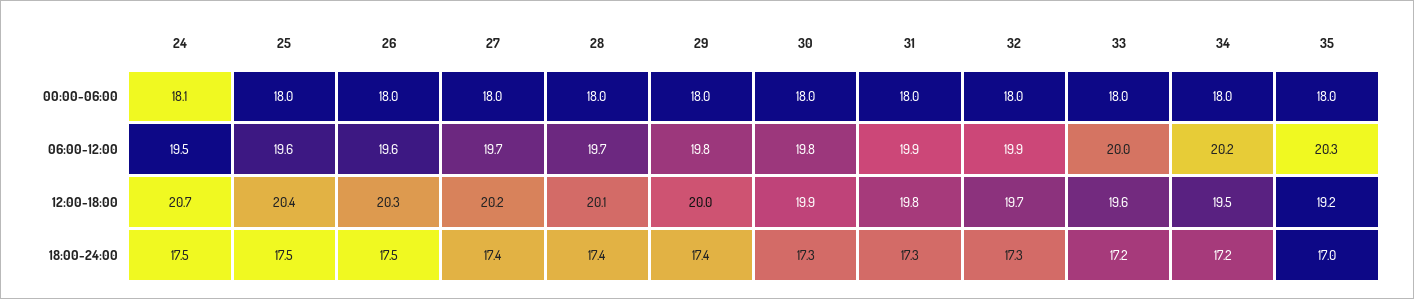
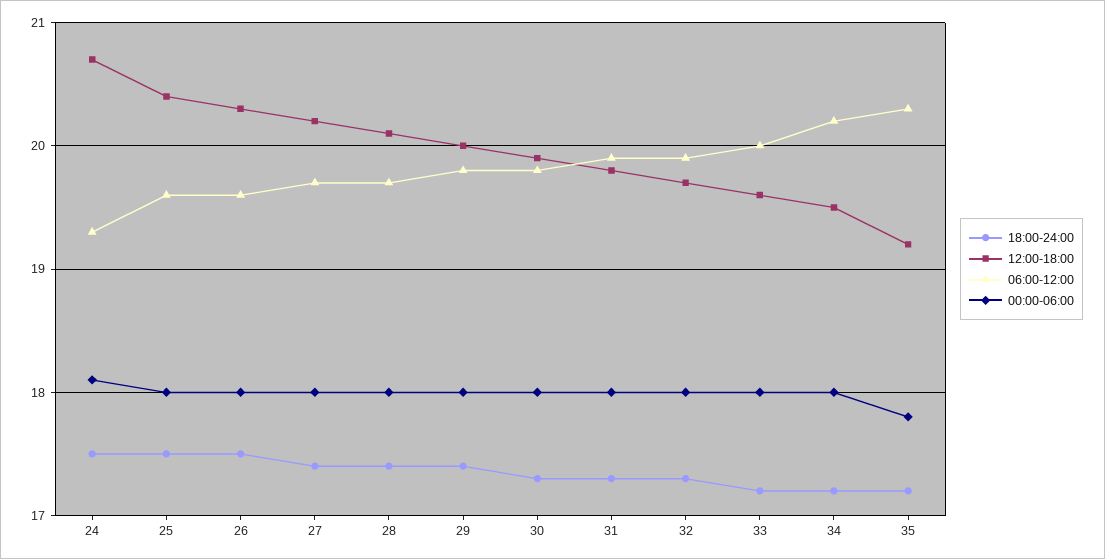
00:00-06:00, 35: 18 -> 17.8
06:00-12:00, 24: 19.5 -> 19.3
18:00-24:00, 35: 17 -> 17.2

